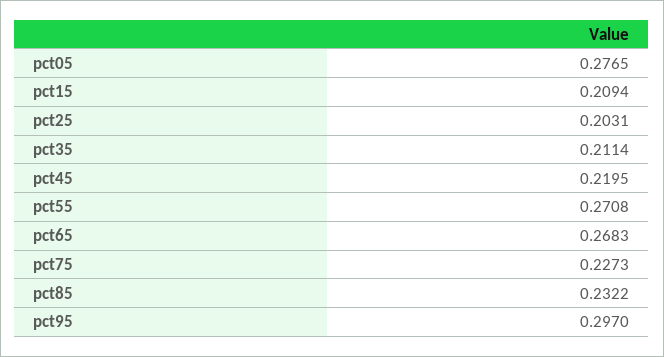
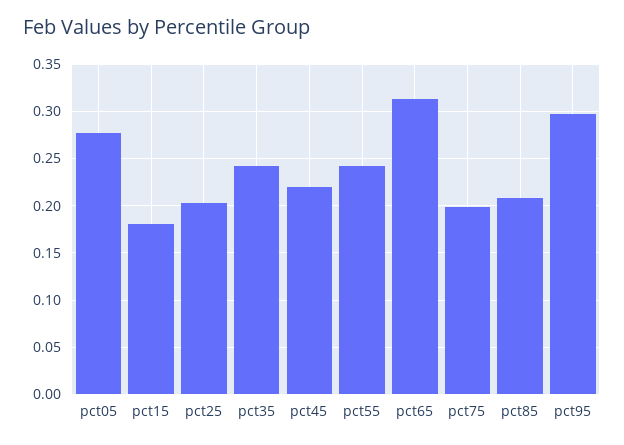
pct15: 0.2094 -> 0.18
pct35: 0.2114 -> 0.24
pct55: 0.2708 -> 0.24
pct65: 0.2683 -> 0.31
pct75: 0.2273 -> 0.2
pct85: 0.2322 -> 0.21

